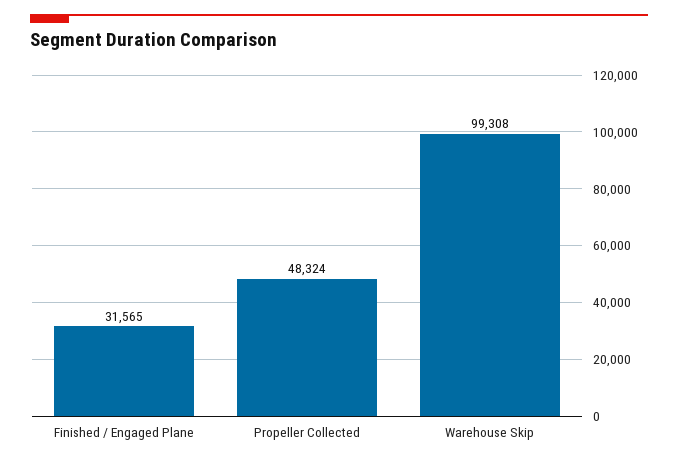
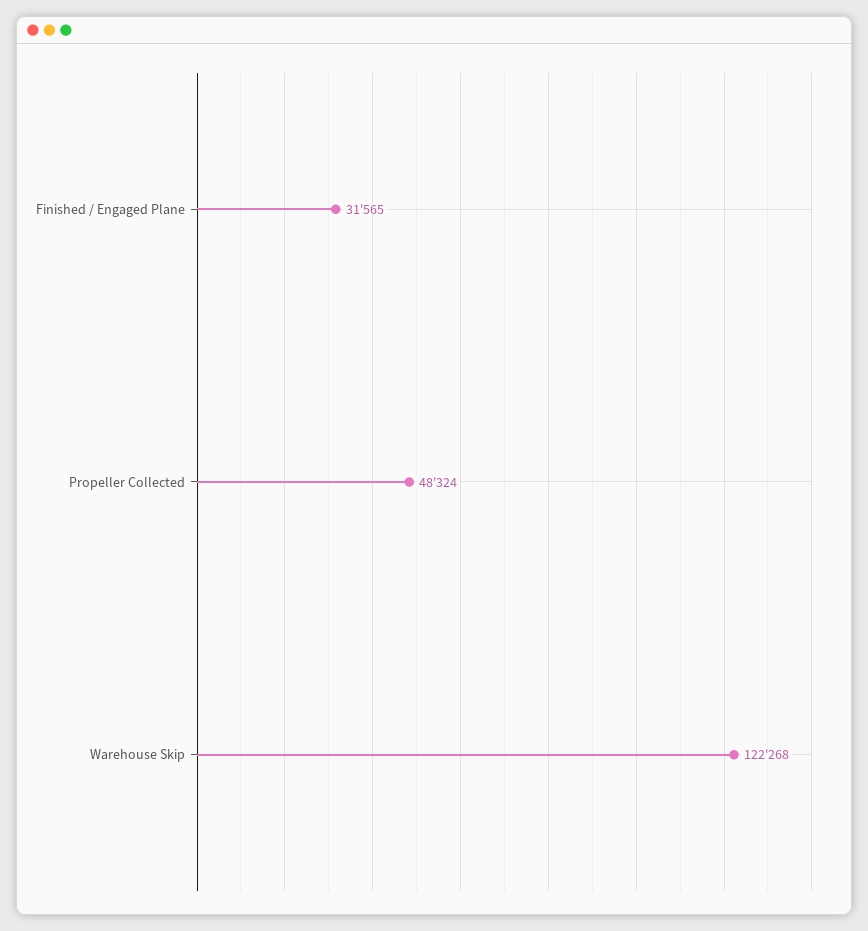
Warehouse Skip: 99308 -> 122268

